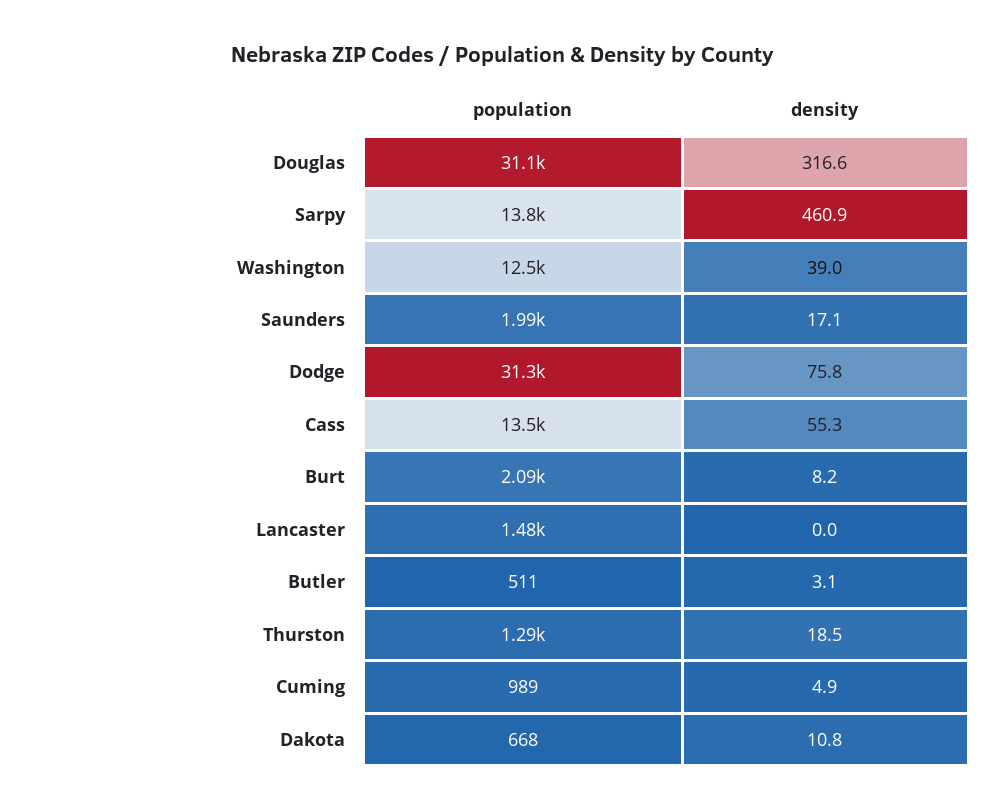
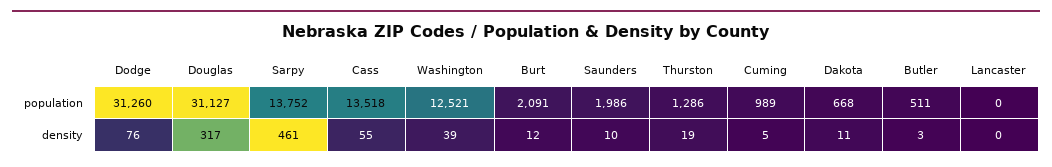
density, Saunders: 17.1 -> 10
density, Burt: 8.2 -> 12
population, Lancaster: 1480 -> 0

